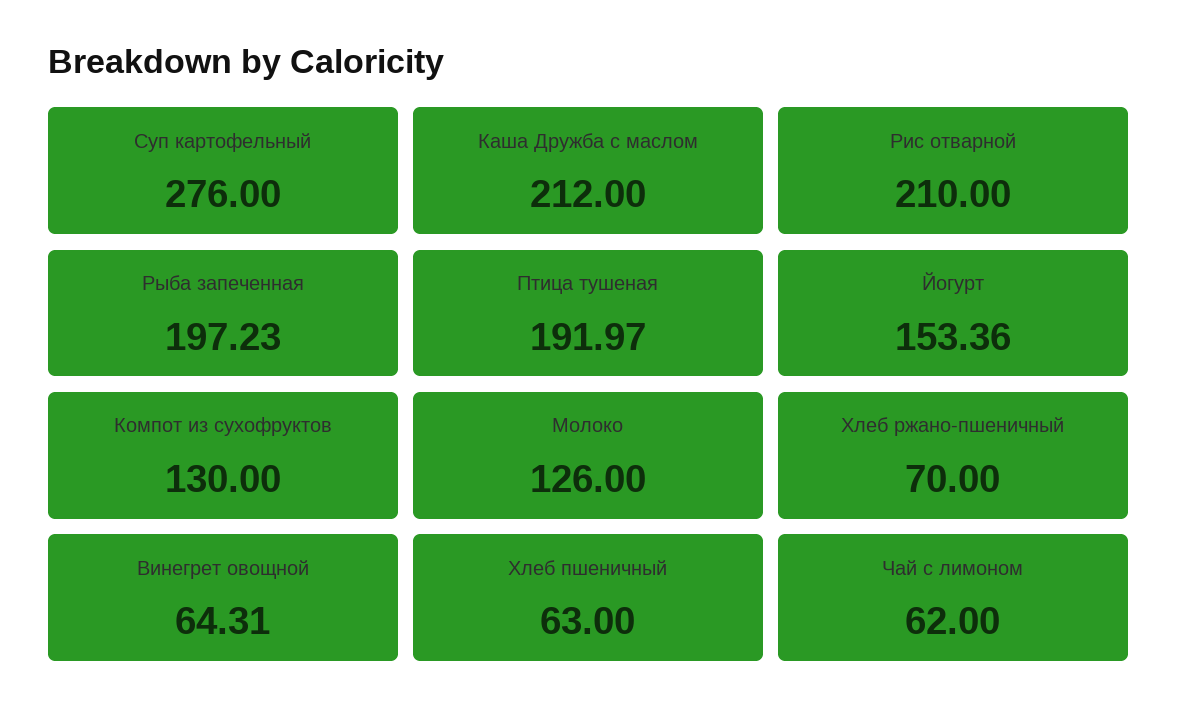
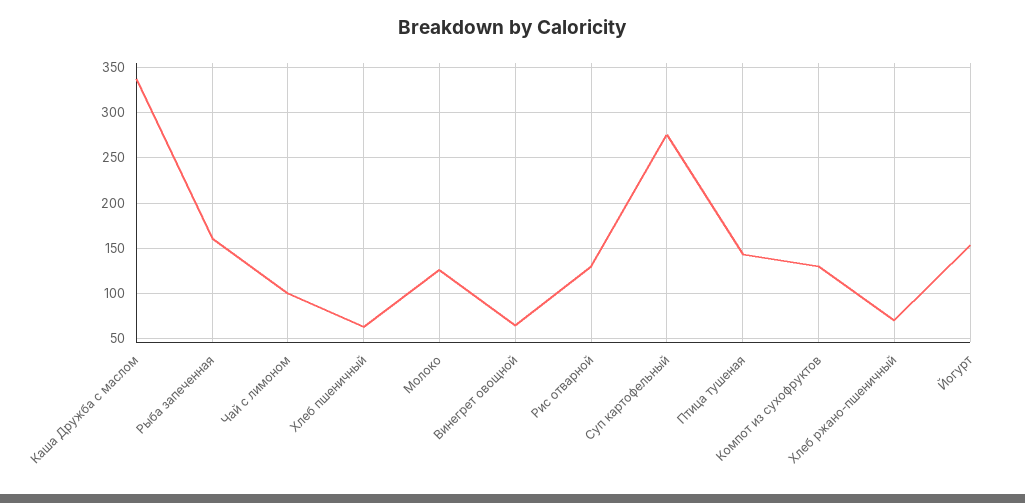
Каша Дружба с маслом: 212 -> 340
Рис отварной: 210 -> 130
Рыба запеченная: 197.23 -> 160
Птица тушеная: 191.97 -> 140
Чай с лимоном: 62 -> 100

